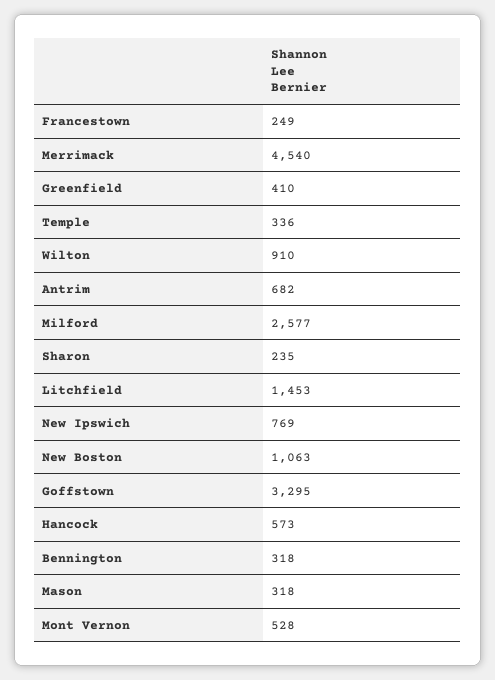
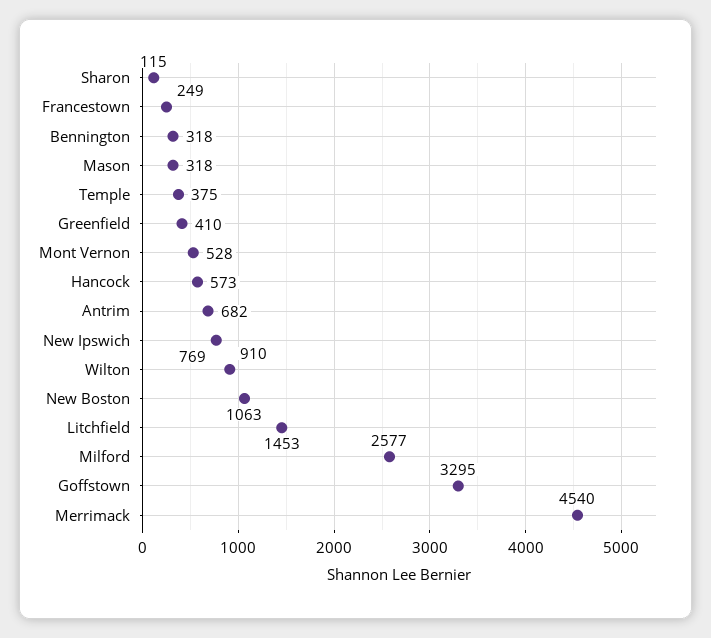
Temple: 336 -> 375
Sharon: 235 -> 115

